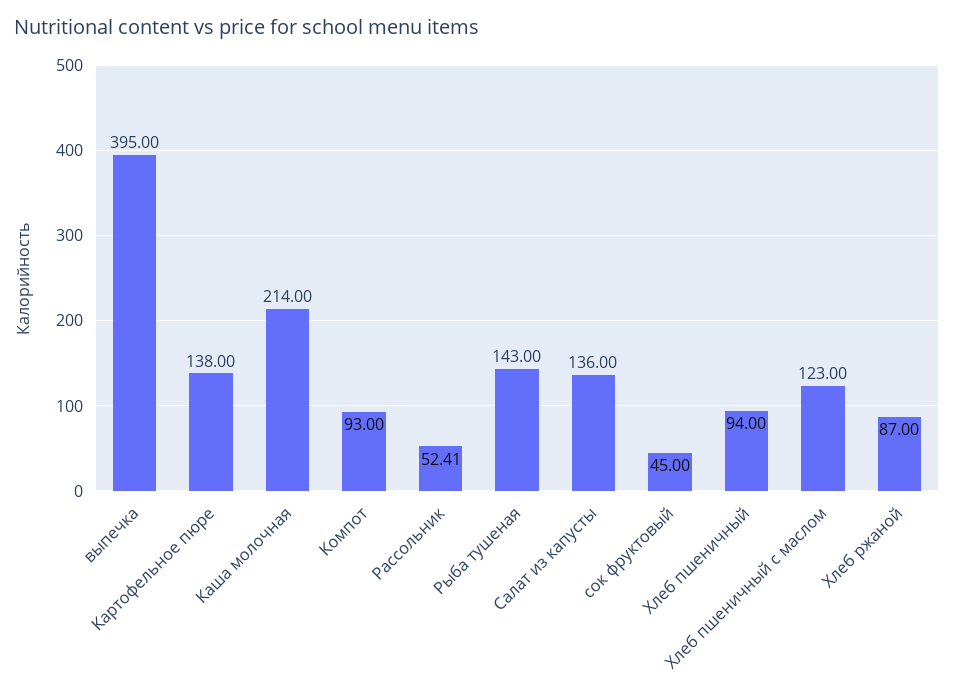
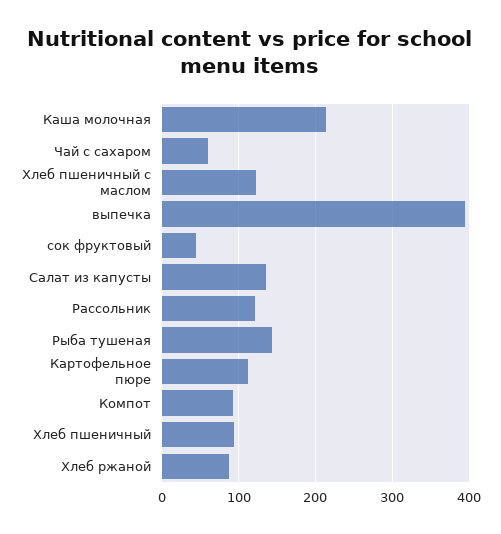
Картофельное пюре: 138 -> 110
Рассольник: 52.41 -> 120
Чай с сахаром: none -> 60

